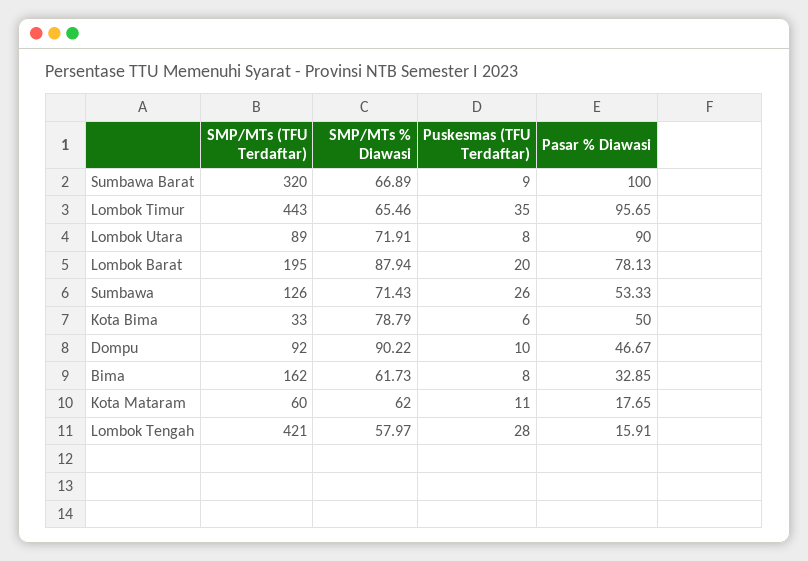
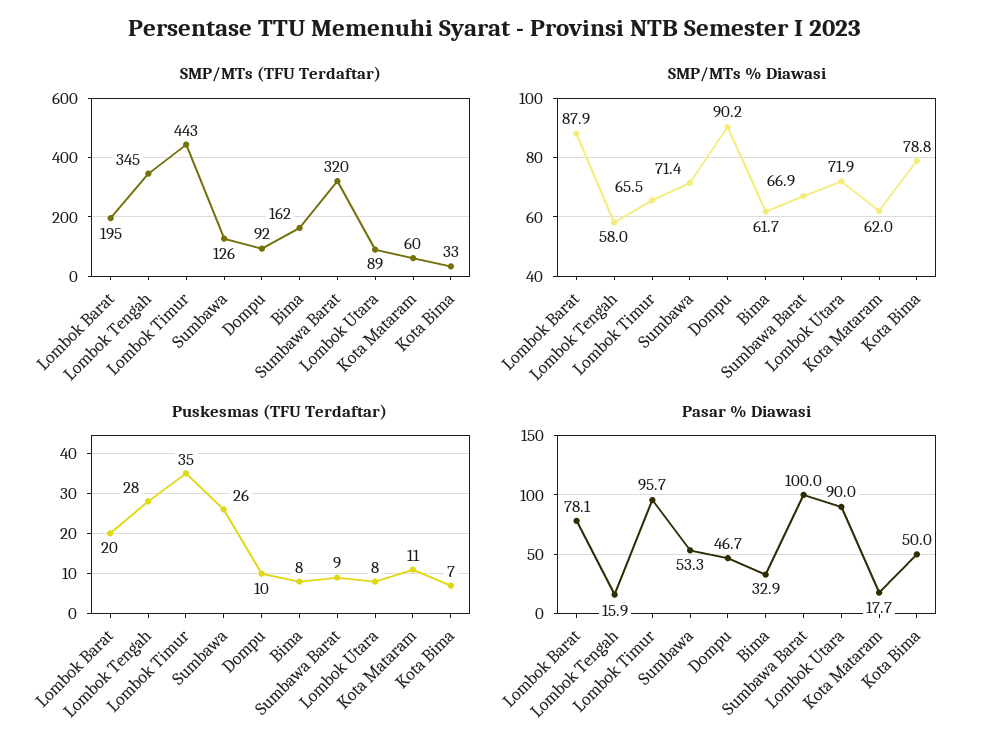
Puskesmas (TFU Terdaftar), Kota Bima: 6 -> 7
SMP/MTs (TFU Terdaftar), Lombok Tengah: 421 -> 345

